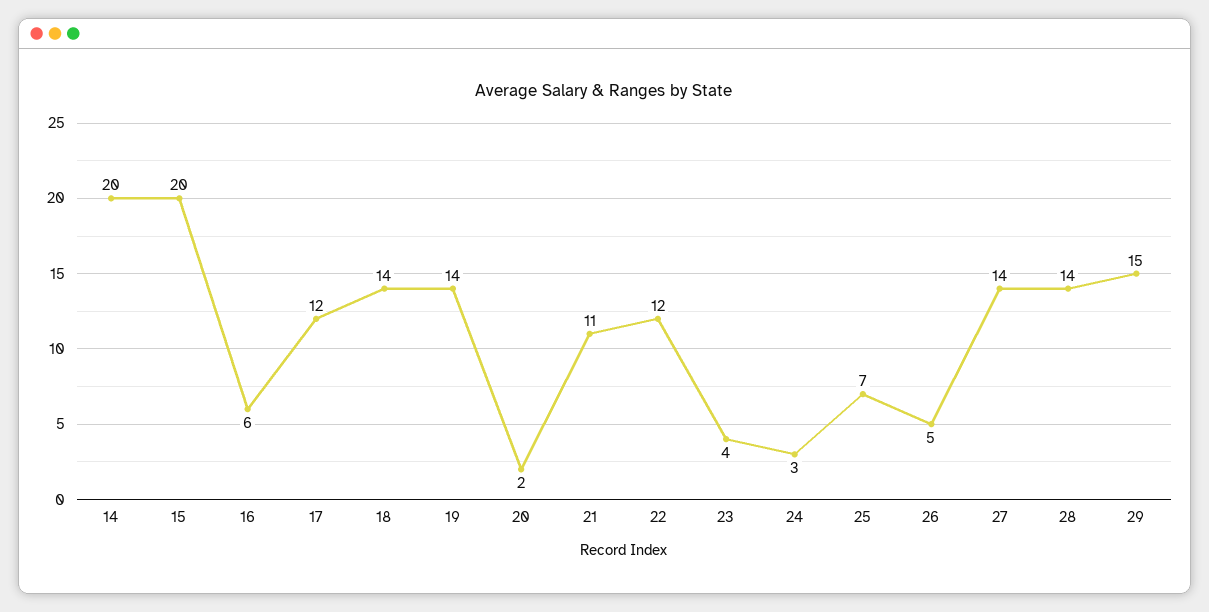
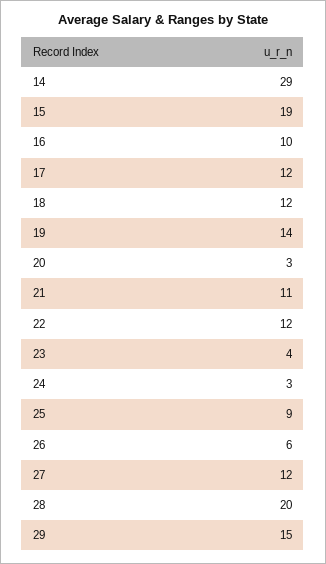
14: 20 -> 29
15: 20 -> 19
16: 6 -> 10
18: 14 -> 12
20: 2 -> 3
25: 7 -> 9
26: 5 -> 6
27: 14 -> 12
28: 14 -> 20

